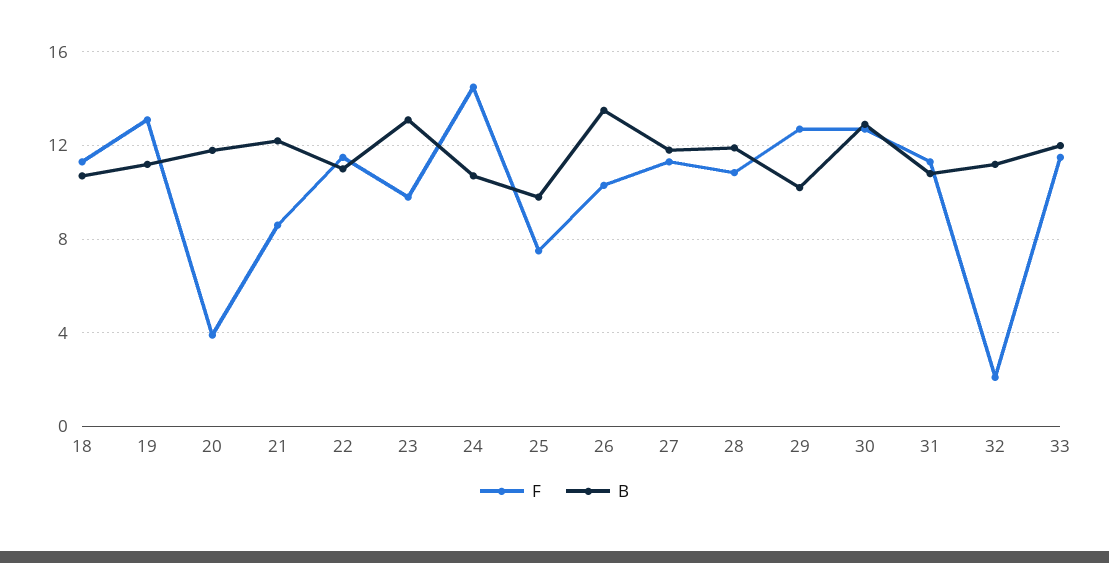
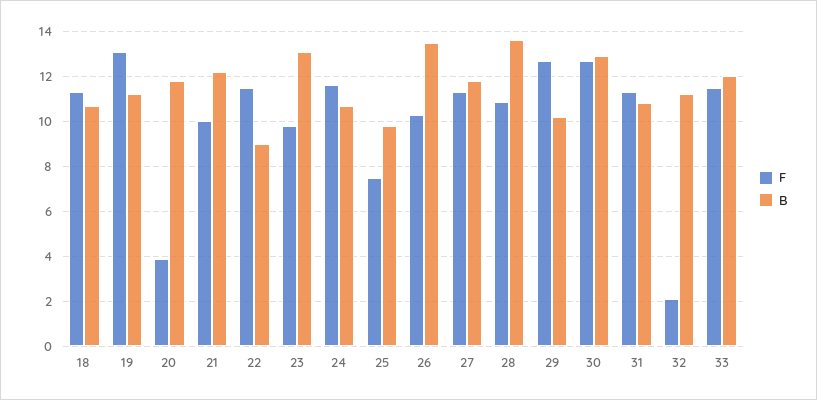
F, 21: 8.5 -> 10
B, 22: 11 -> 9
F, 24: 14.5 -> 11.5
B, 28: 12 -> 13.5

